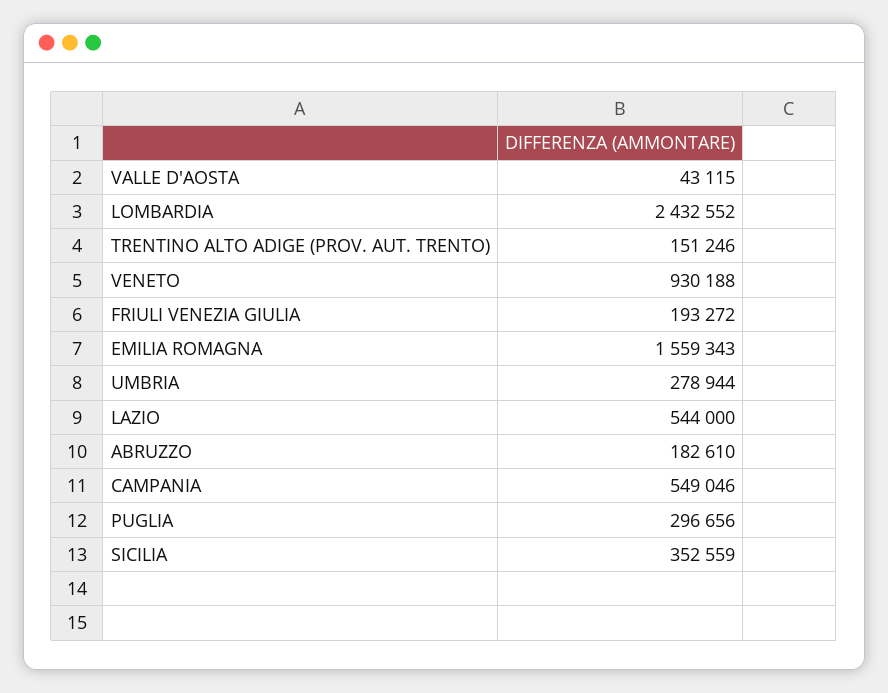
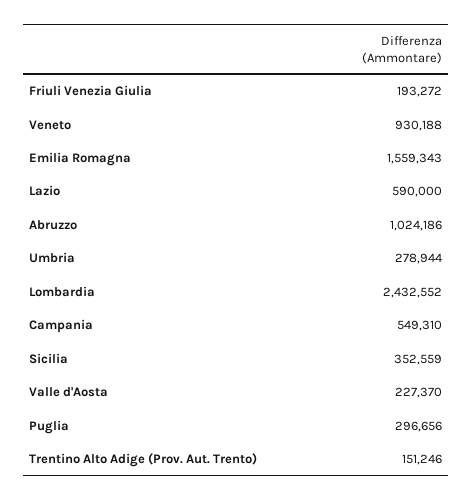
VALLE D'AOSTA: 43115 -> 227370
LAZIO: 544000 -> 590000
ABRUZZO: 182610 -> 1024186
CAMPANIA: 549046 -> 549310

